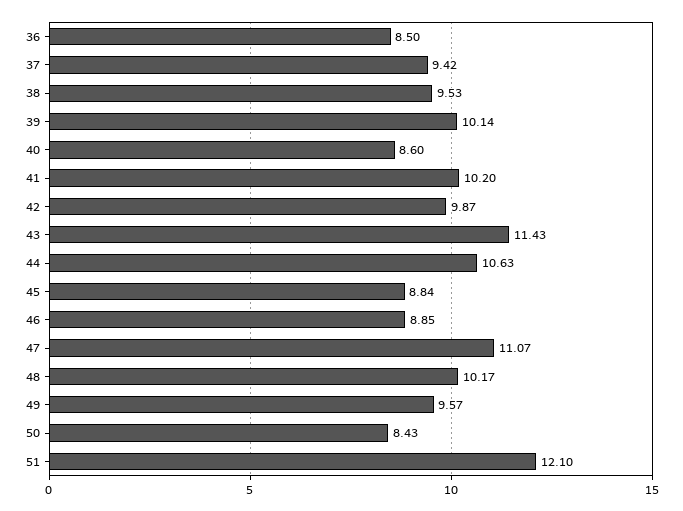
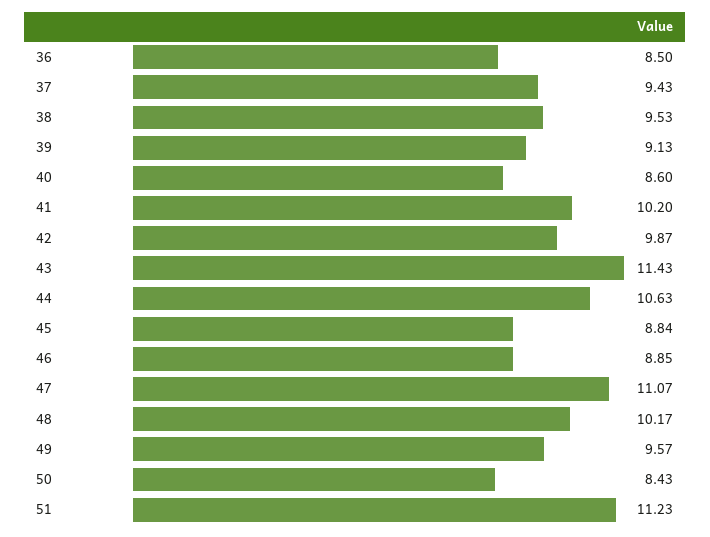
37: 9.42 -> 9.43
39: 10.14 -> 9.13
51: 12.1 -> 11.23

